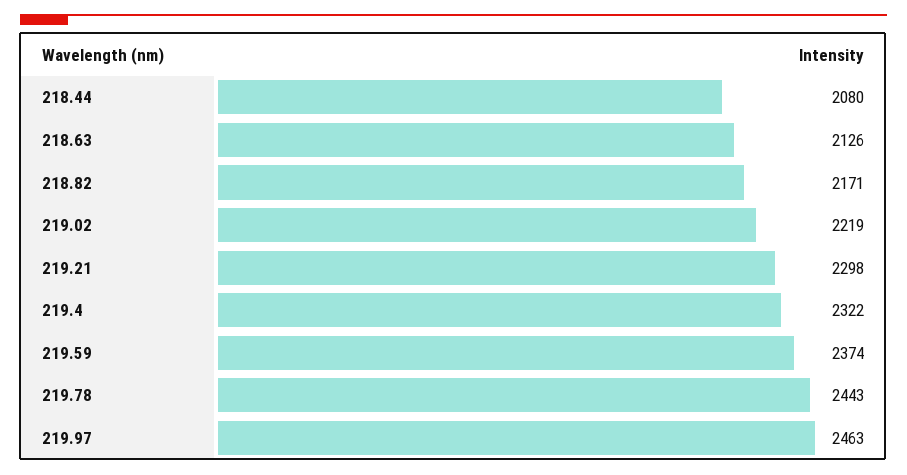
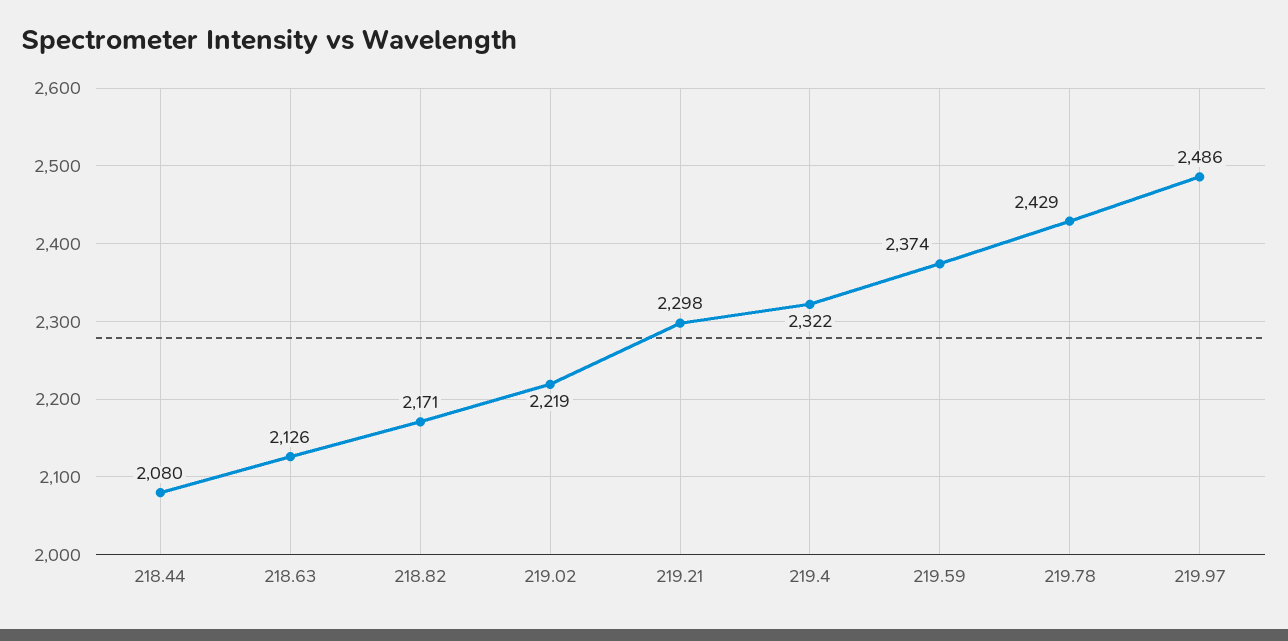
219.78: 2443 -> 2429
219.97: 2463 -> 2486

